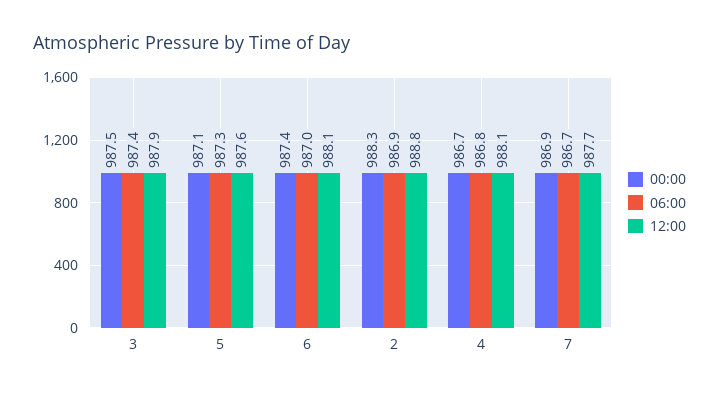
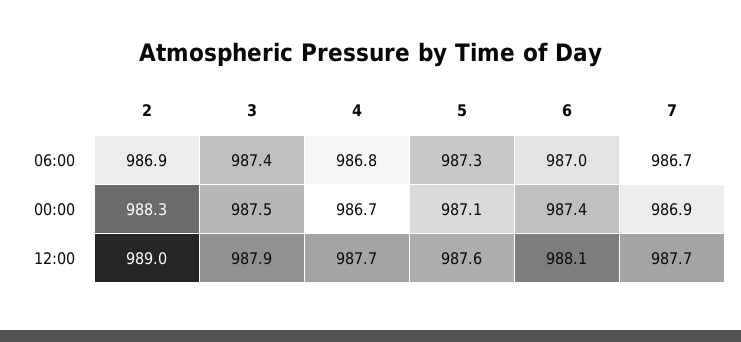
12:00, 2: 988.8 -> 989
12:00, 4: 988.1 -> 987.7

